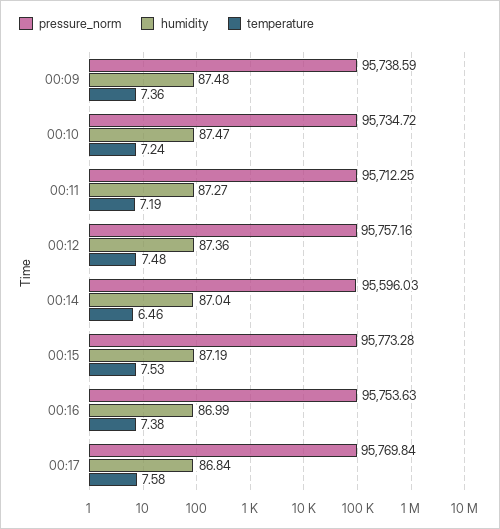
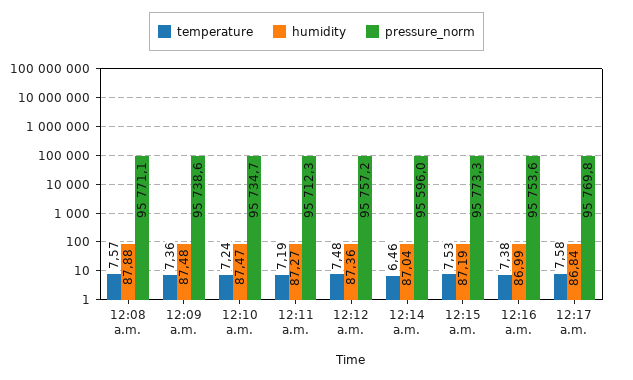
temperature, 12:08 a.m.: none -> 7.57
humidity, 12:08 a.m.: none -> 87.88
pressure_norm, 12:08 a.m.: none -> 95771.1

